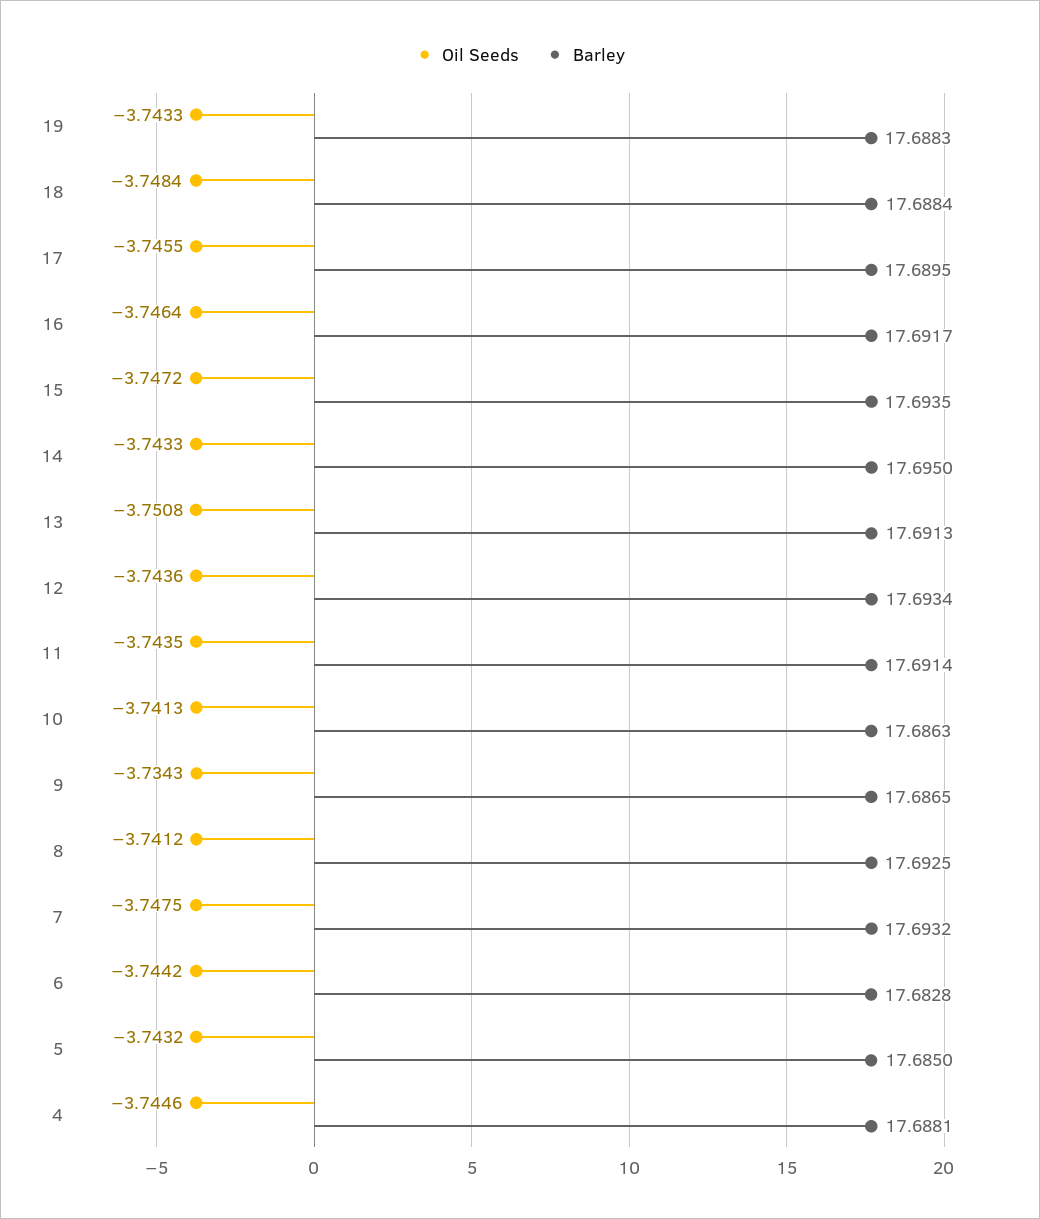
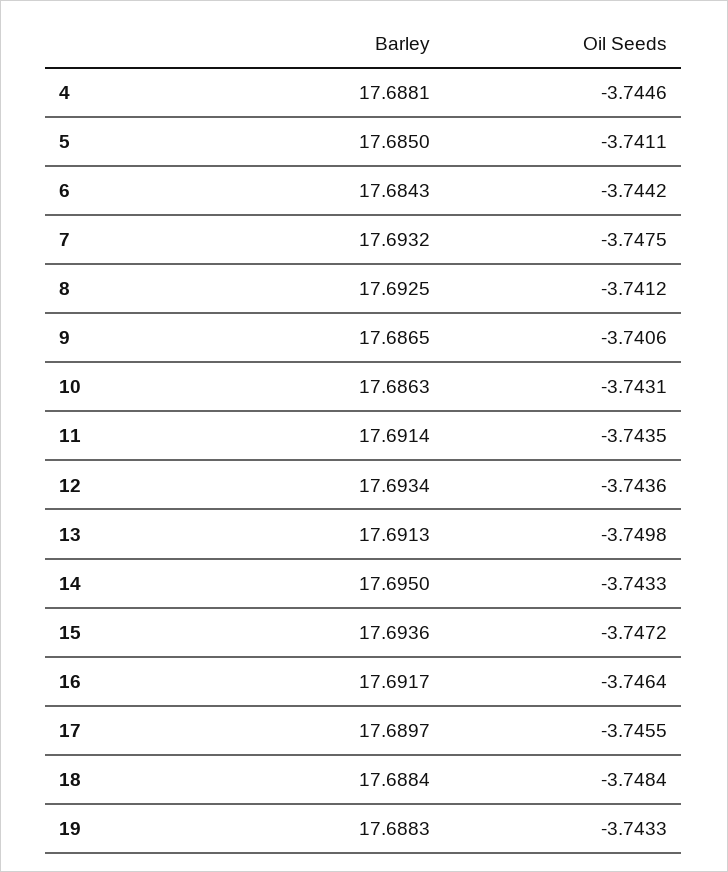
Barley, 17: 17.6895 -> 17.6897
Barley, 15: 17.6935 -> 17.6936
Oil Seeds, 13: -3.7508 -> -3.7498
Oil Seeds, 10: -3.7413 -> -3.7431
Oil Seeds, 9: -3.7343 -> -3.7406
Barley, 6: 17.6828 -> 17.6843
Oil Seeds, 5: -3.7432 -> -3.7411

